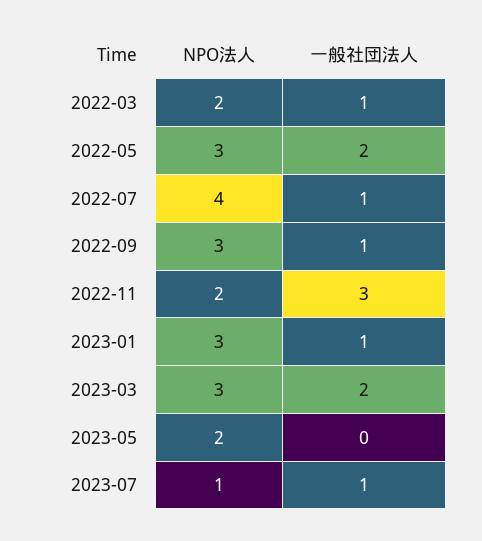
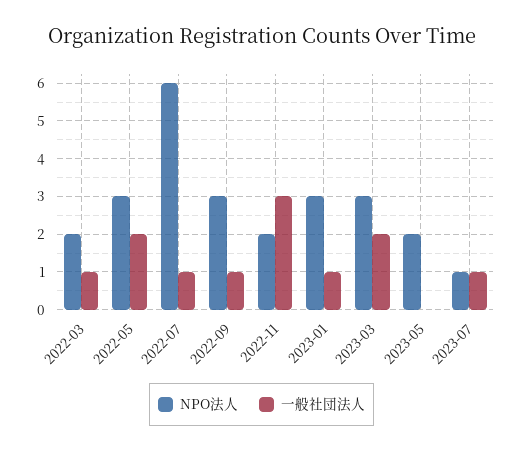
NPO法人, 2022-07: 4 -> 6

